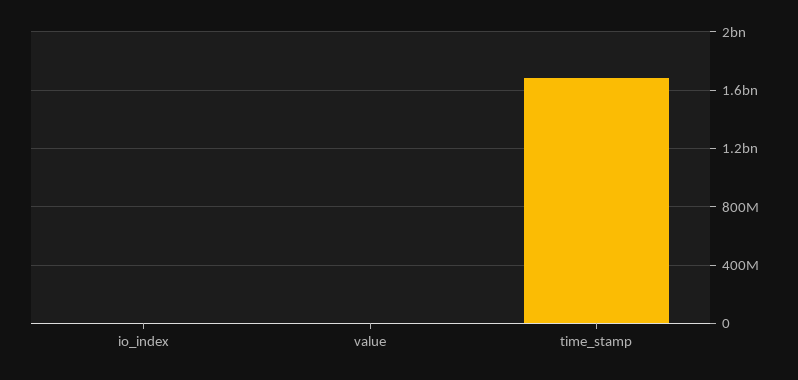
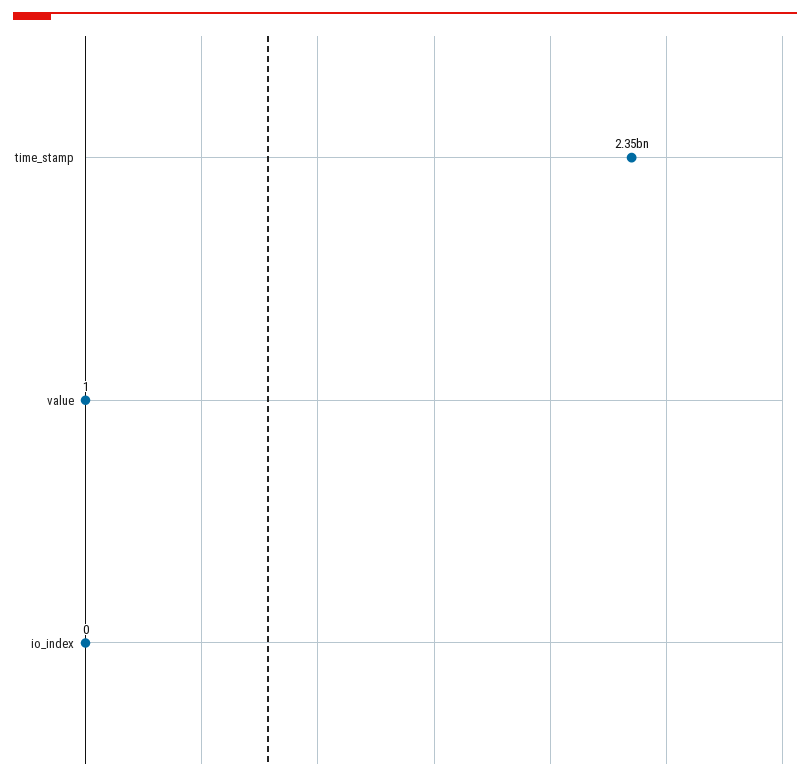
time_stamp: 1700000000 -> 2350000000

